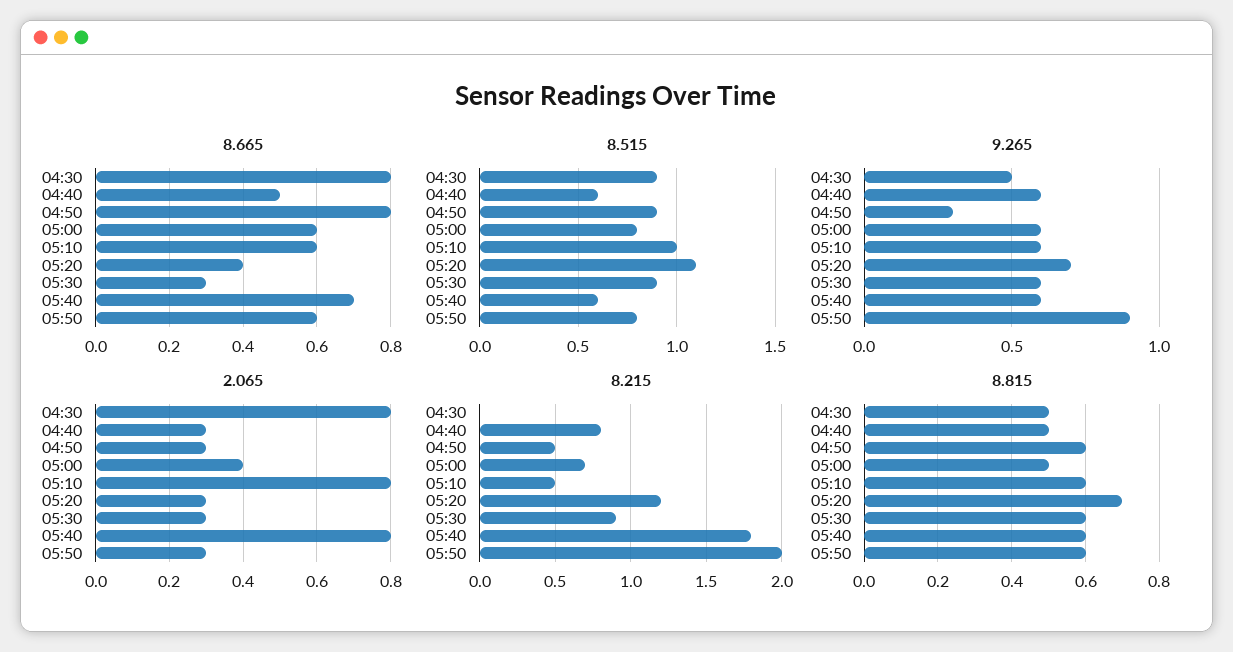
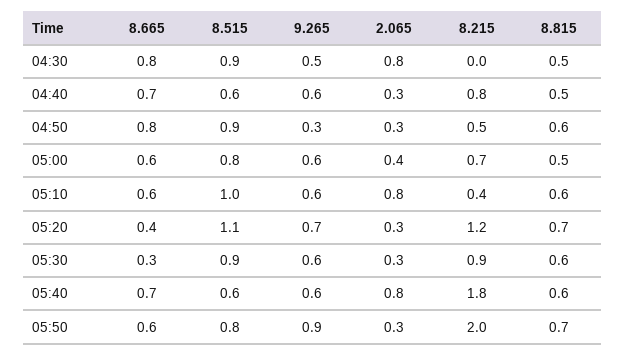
8.665, 04:40: 0.5 -> 0.7
8.215, 05:10: 0.5 -> 0.4
8.815, 05:50: 0.6 -> 0.7

